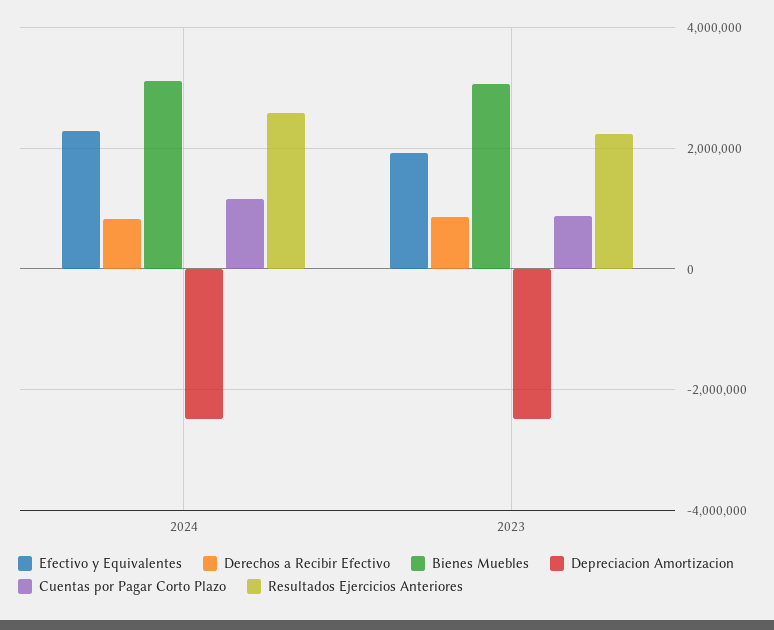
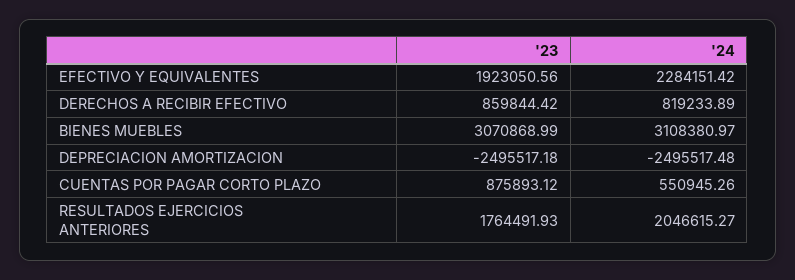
Cuentas por Pagar Corto Plazo, 2024: 1200000 -> 550945.26
Resultados Ejercicios Anteriores, 2024: 2600000 -> 2046615.27
Resultados Ejercicios Anteriores, 2023: 2200000 -> 1764491.93

